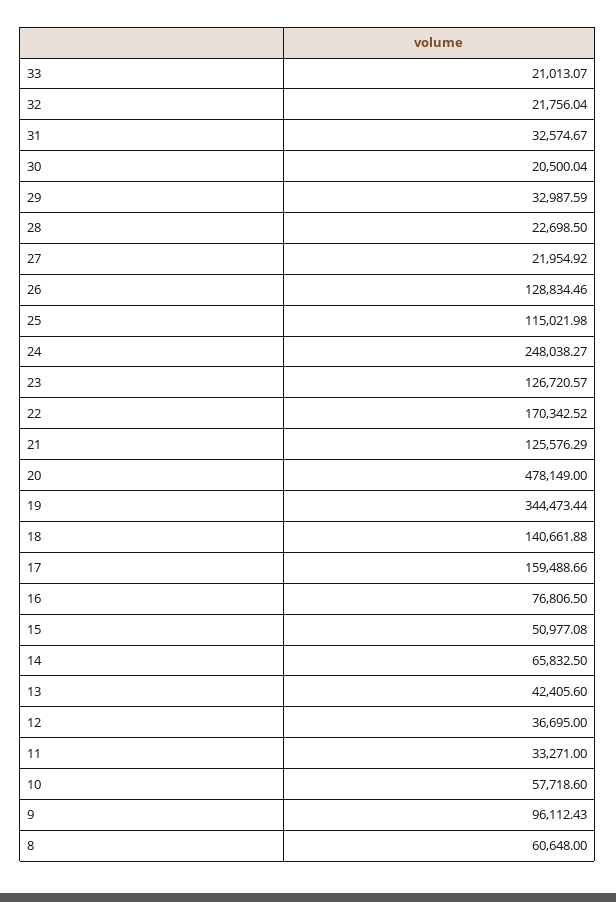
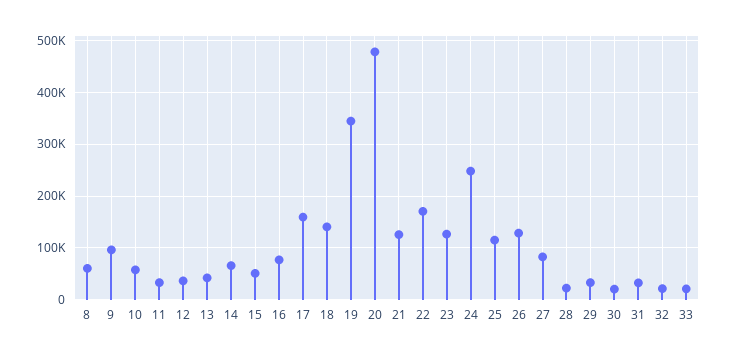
27: 21954.92 -> 80000

